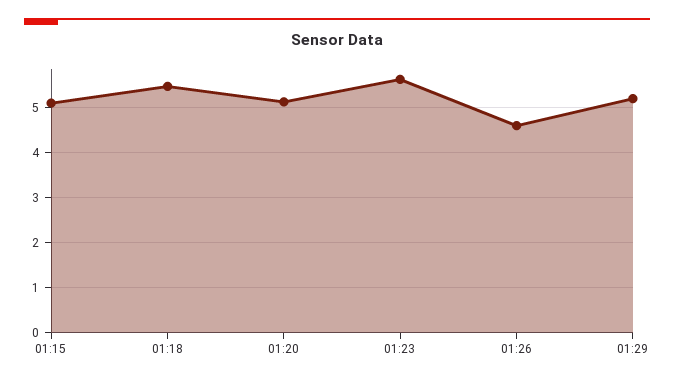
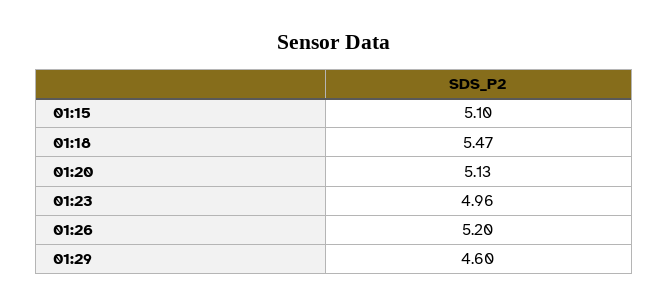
01:23: 5.6 -> 4.96
01:26: 4.6 -> 5.2
01:29: 5.2 -> 4.6

